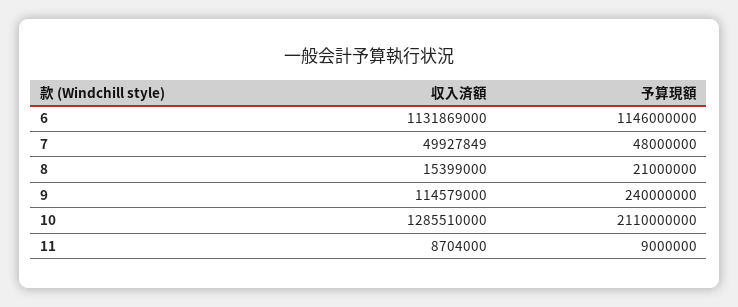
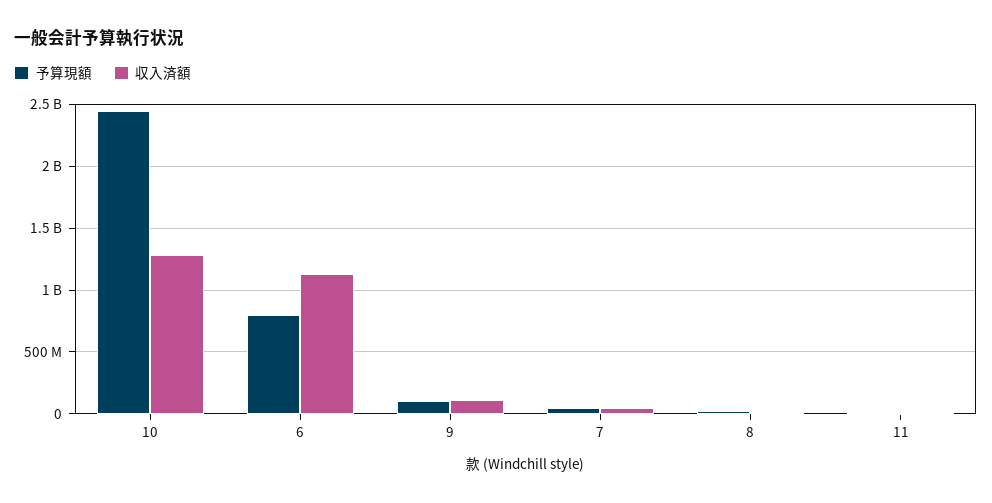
予算現額, 6: 1146000000 -> 800000000
予算現額, 9: 240000000 -> 100000000
予算現額, 10: 2110000000 -> 2450000000

